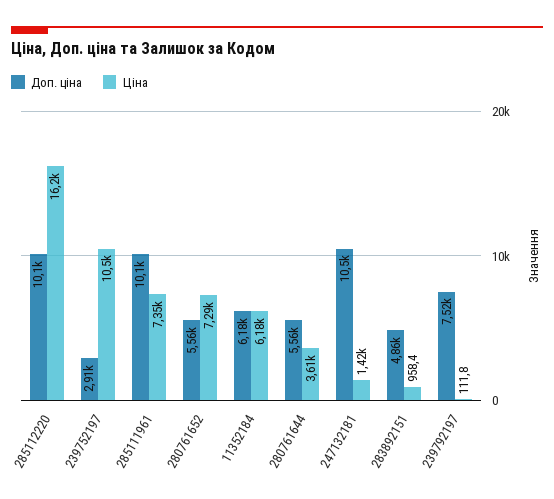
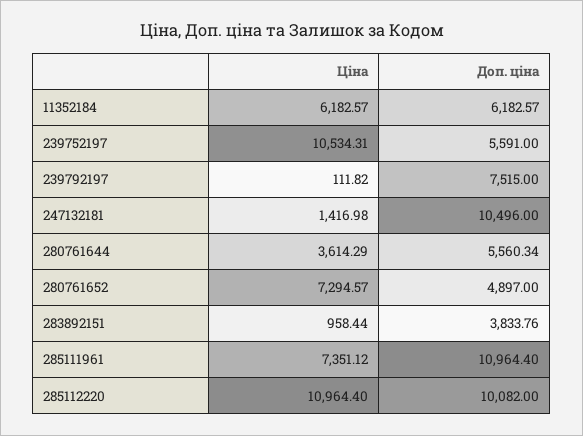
Ціна, 285112220: 16200 -> 10964.4
Доп. ціна, 239752197: 2910 -> 5591
Доп. ціна, 285111961: 10100 -> 10964.4
Доп. ціна, 280761652: 5560 -> 4897
Доп. ціна, 283892151: 4860 -> 3833.76

